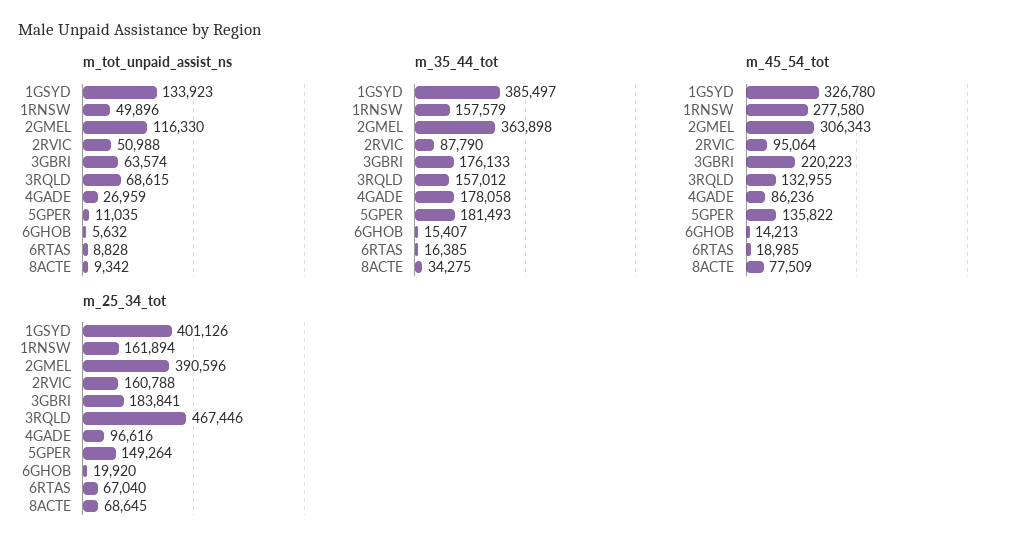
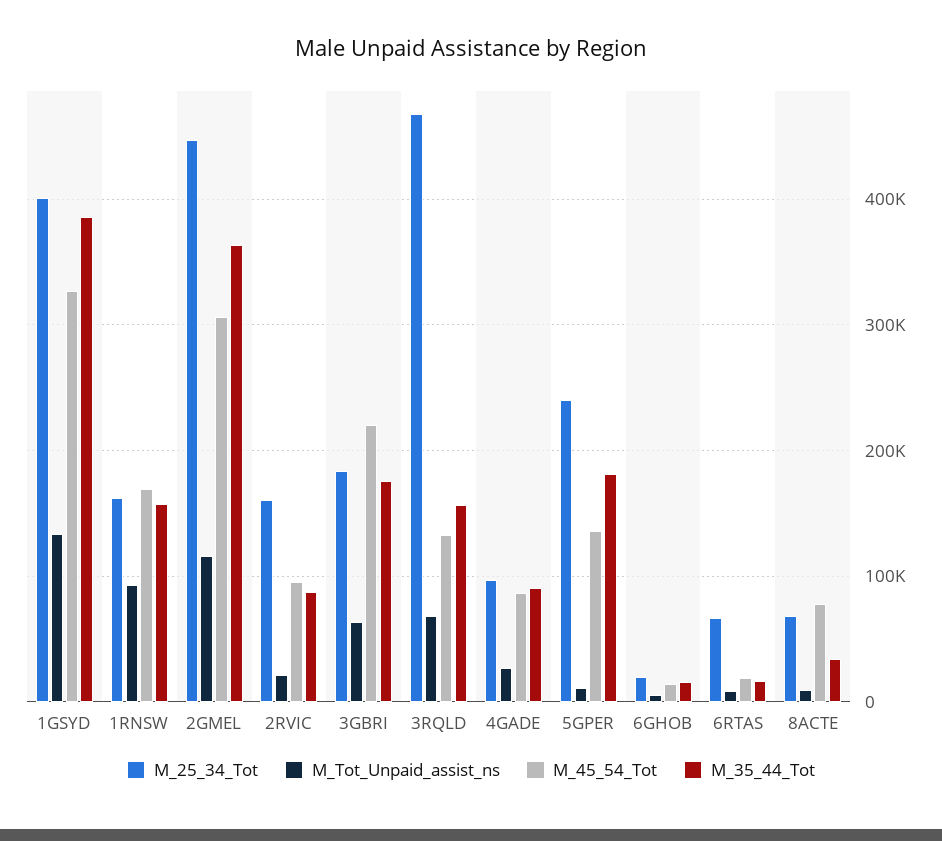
m_tot_unpaid_assist_ns, 1RNSW: 49896 -> 90000
m_tot_unpaid_assist_ns, 2RVIC: 50988 -> 20000
m_35_44_tot, 4GADE: 178058 -> 90000
m_45_54_tot, 1RNSW: 277580 -> 170000
m_25_34_tot, 2GMEL: 390596 -> 450000
m_25_34_tot, 5GPER: 149264 -> 240000

